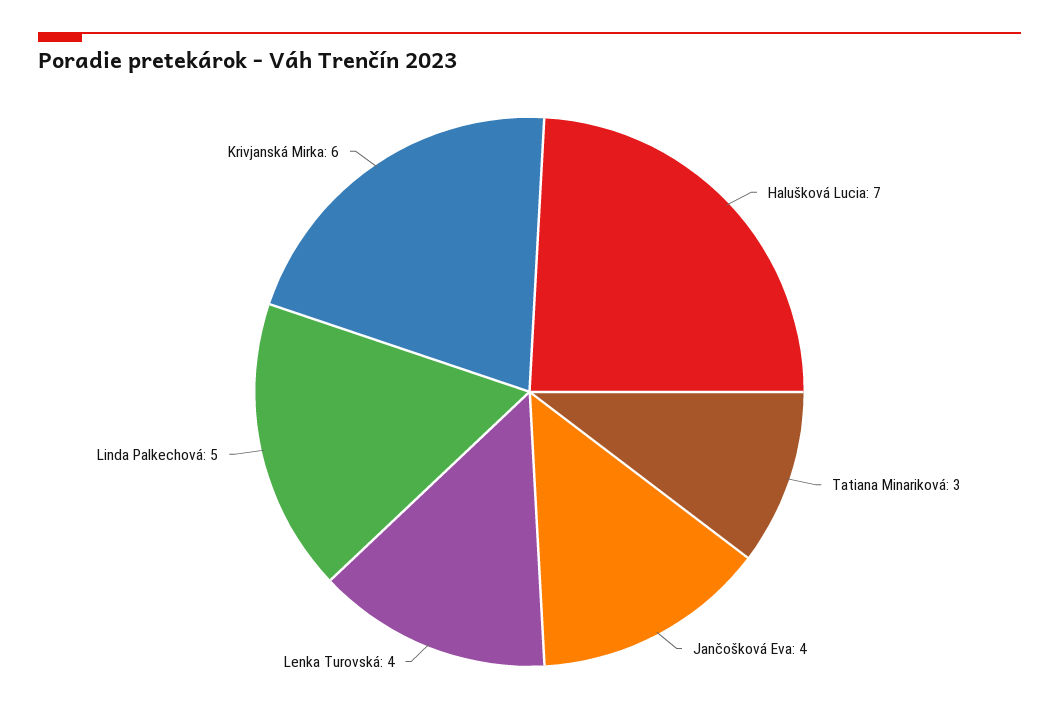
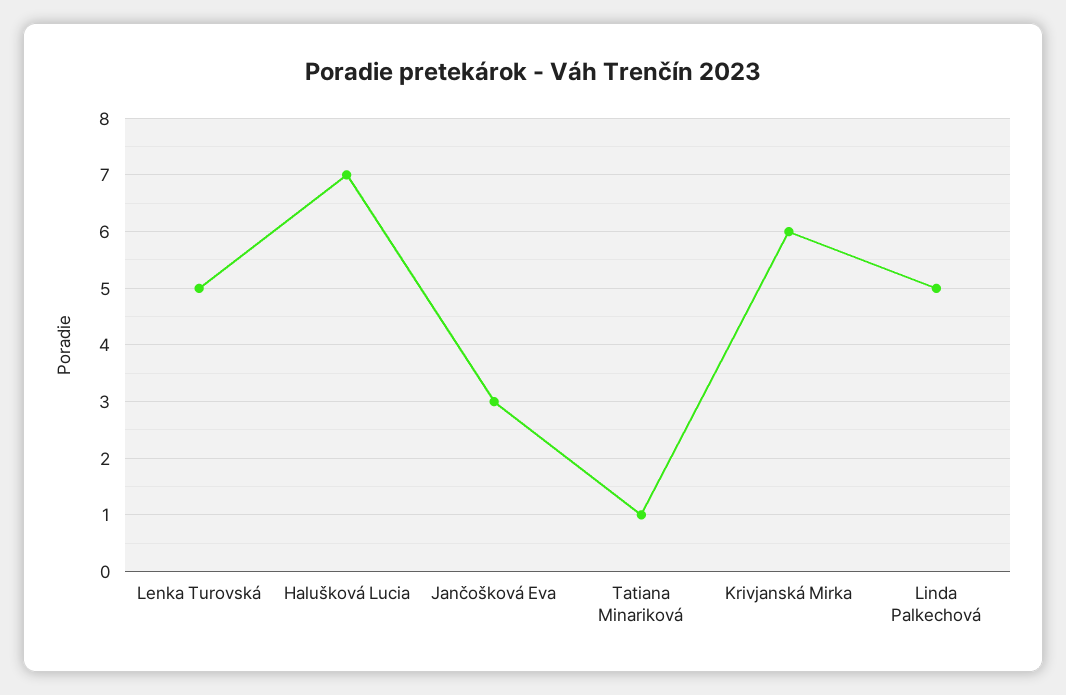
Tatiana Minariková: 3 -> 1
Jančošková Eva: 4 -> 3
Lenka Turovská: 4 -> 5

